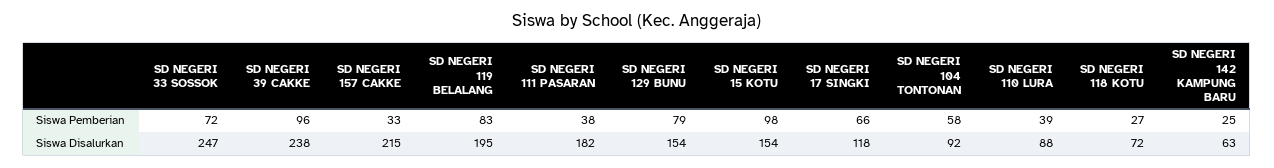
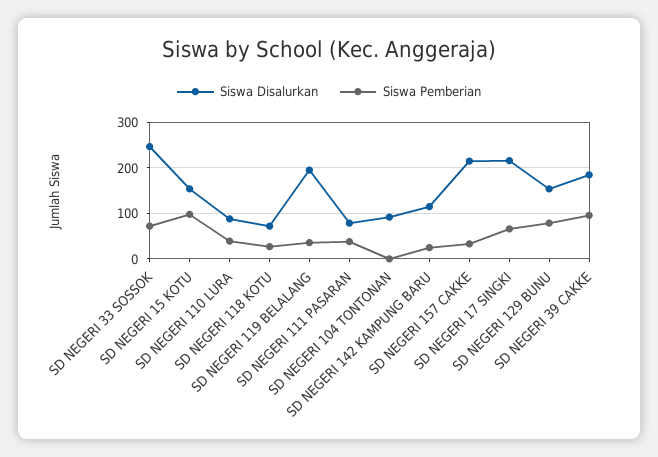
Siswa Pemberian, SD NEGERI 119 BELALANG: 83 -> 40
Siswa Pemberian, SD NEGERI 104 TONTONAN: 58 -> 0
Siswa Disalurkan, SD NEGERI 39 CAKKE: 238 -> 180
Siswa Disalurkan, SD NEGERI 111 PASARAN: 182 -> 80
Siswa Disalurkan, SD NEGERI 17 SINGKI: 118 -> 220
Siswa Disalurkan, SD NEGERI 142 KAMPUNG BARU: 63 -> 120

